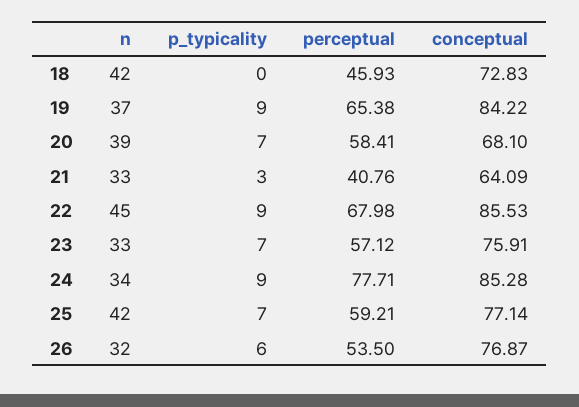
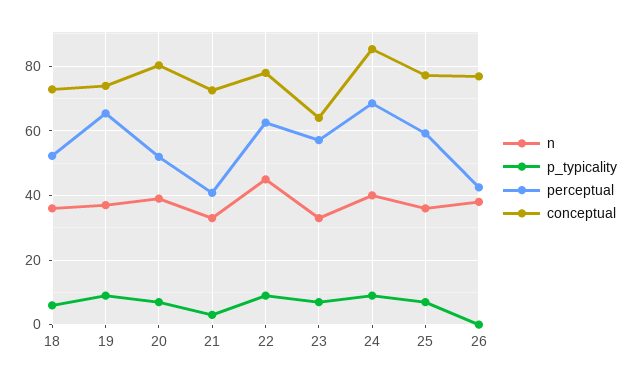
n, 18: 42 -> 36
p_typicality, 18: 0 -> 6
perceptual, 18: 45.93 -> 52
conceptual, 19: 84.22 -> 74
perceptual, 20: 58.41 -> 52
conceptual, 20: 68.1 -> 80
conceptual, 21: 64.09 -> 72
perceptual, 22: 67.98 -> 62
conceptual, 22: 85.53 -> 78
conceptual, 23: 75.91 -> 64
n, 24: 34 -> 40
perceptual, 24: 77.71 -> 68
n, 25: 42 -> 36
n, 26: 32 -> 38
p_typicality, 26: 6 -> 0
perceptual, 26: 53.5 -> 42

